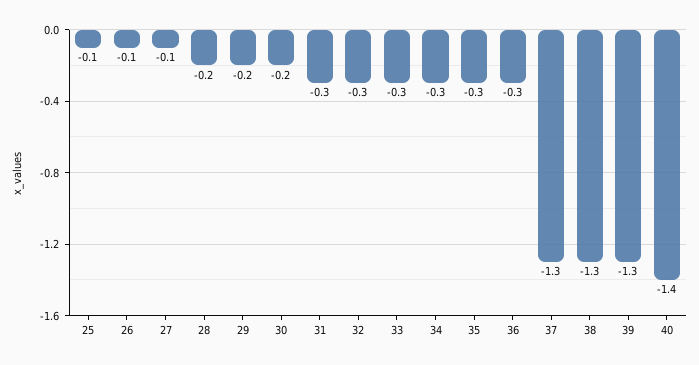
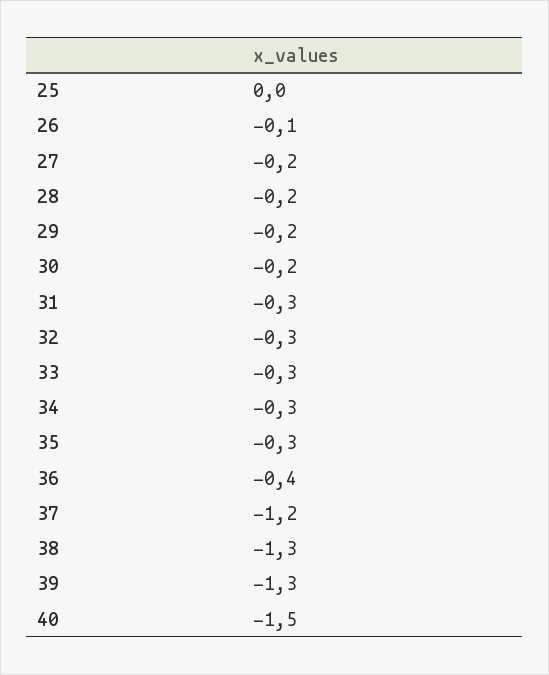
25: -0.1 -> 0
27: -0.1 -> -0.2
36: -0.3 -> -0.4
37: -1.3 -> -1.2
40: -1.4 -> -1.5

